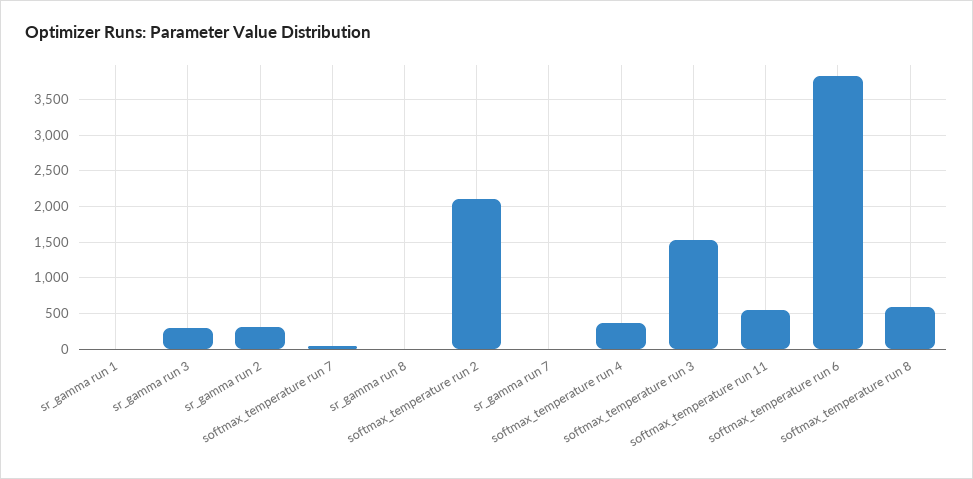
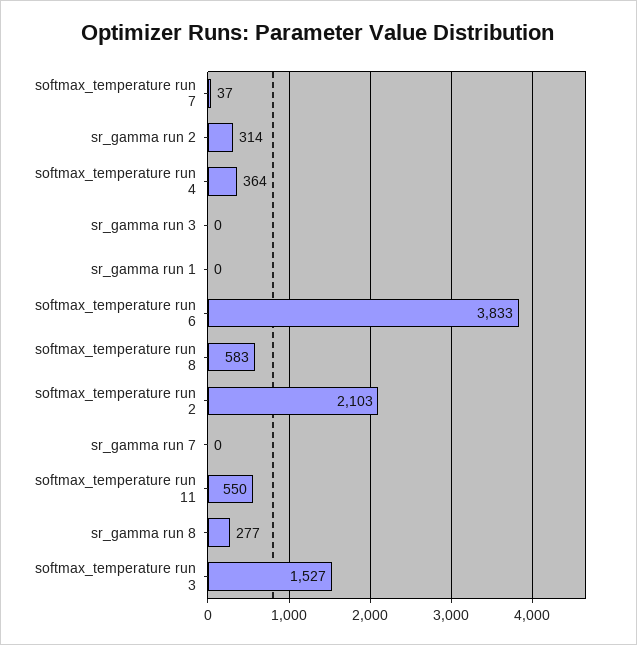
sr_gamma run 3: 300 -> 0
sr_gamma run 8: 0 -> 277

